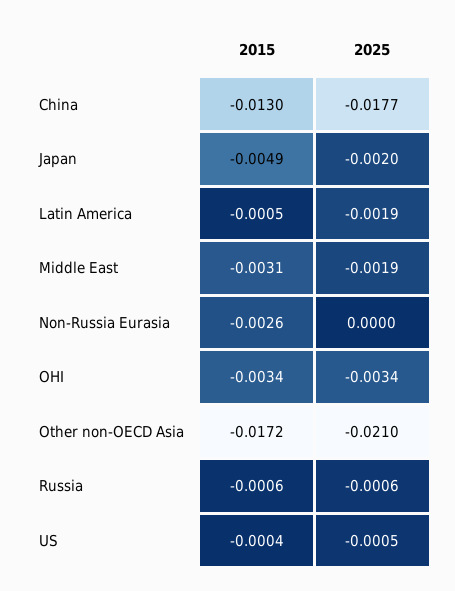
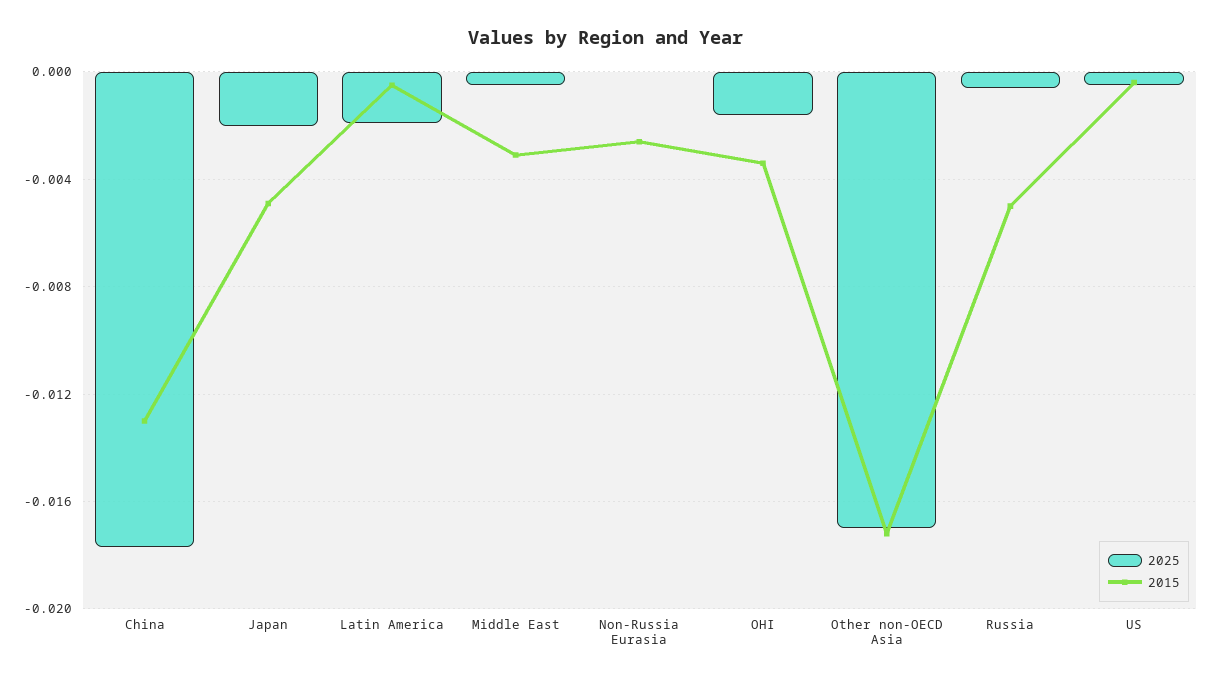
2025, Middle East: -0.0019 -> -0.0005
2025, OHI: -0.0034 -> -0.0015
2025, Other non-OECD Asia: -0.021 -> -0.017
2015, Russia: -0.0006 -> -0.005

